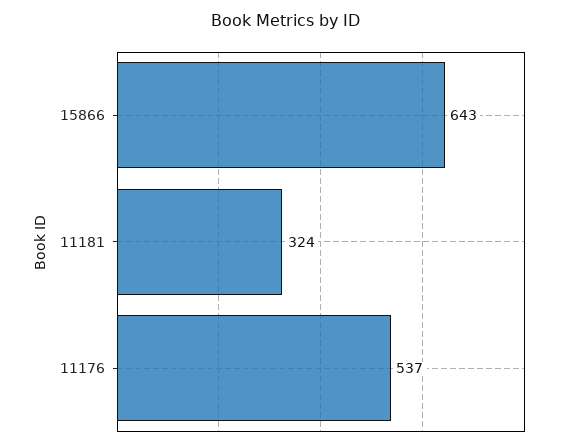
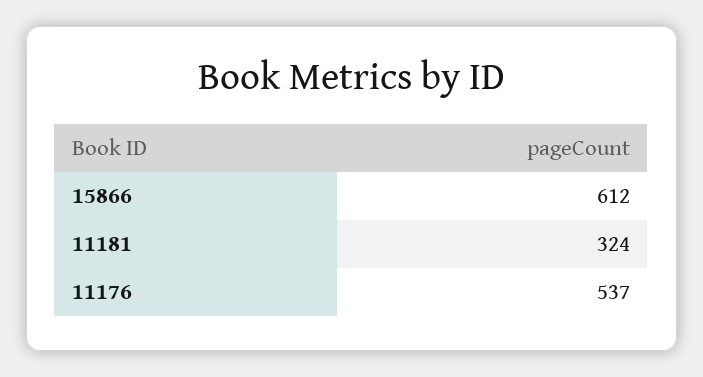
15866: 643 -> 612

